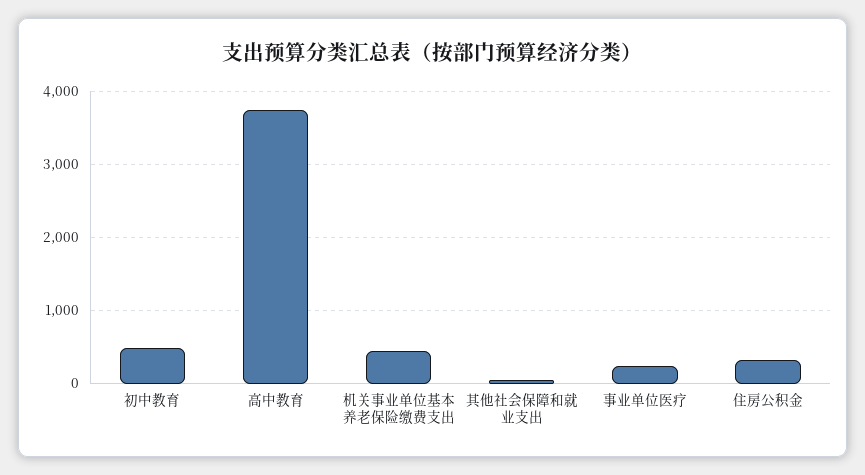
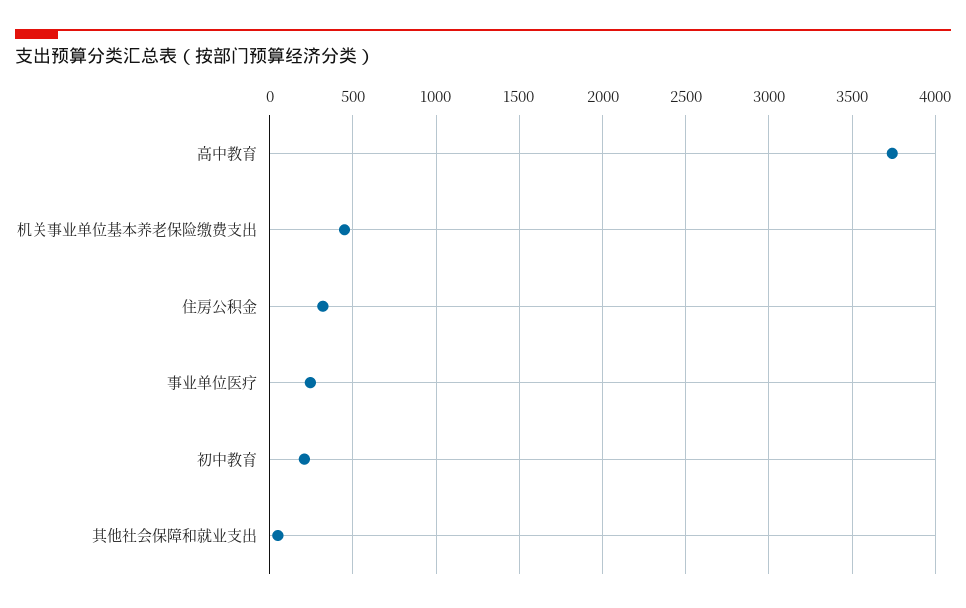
初中教育: 500 -> 200

